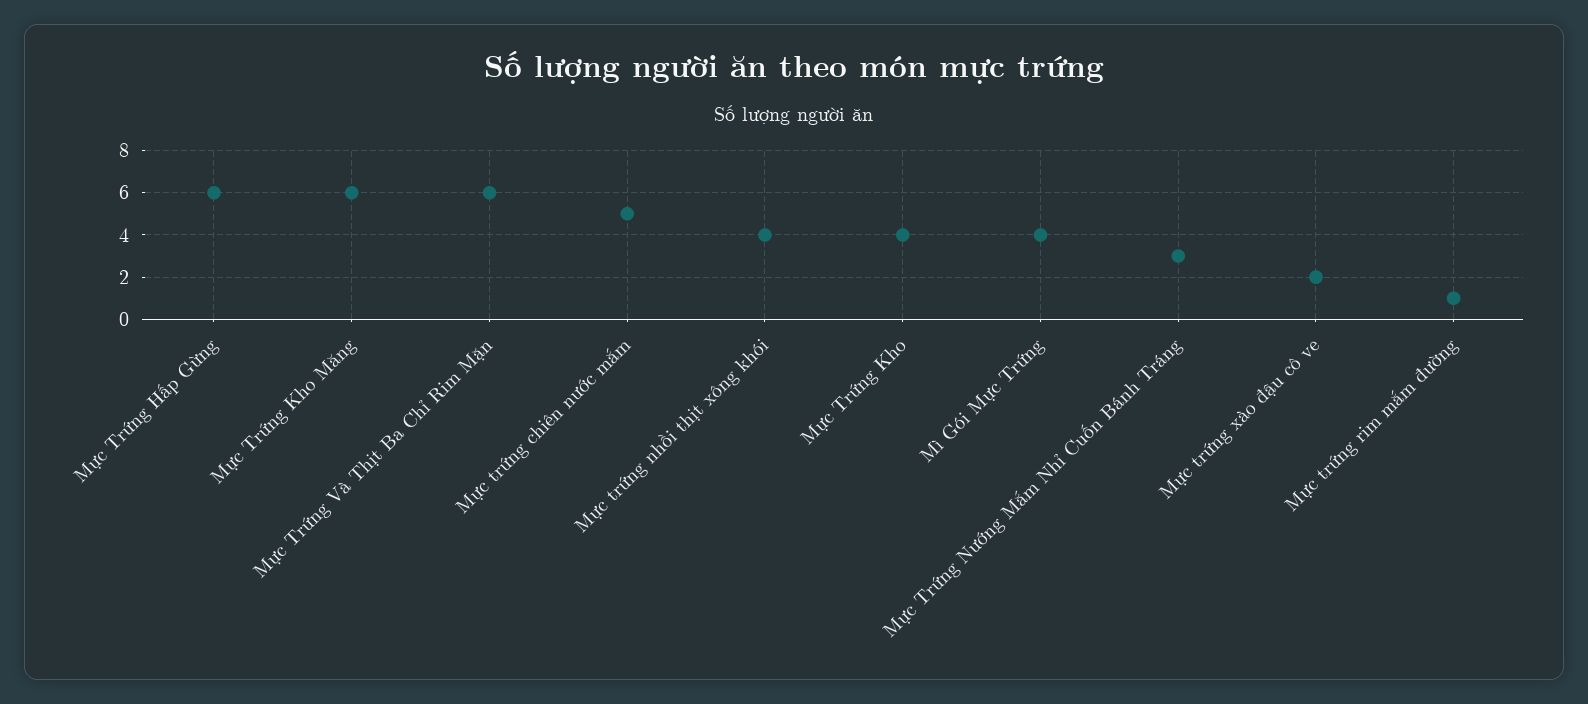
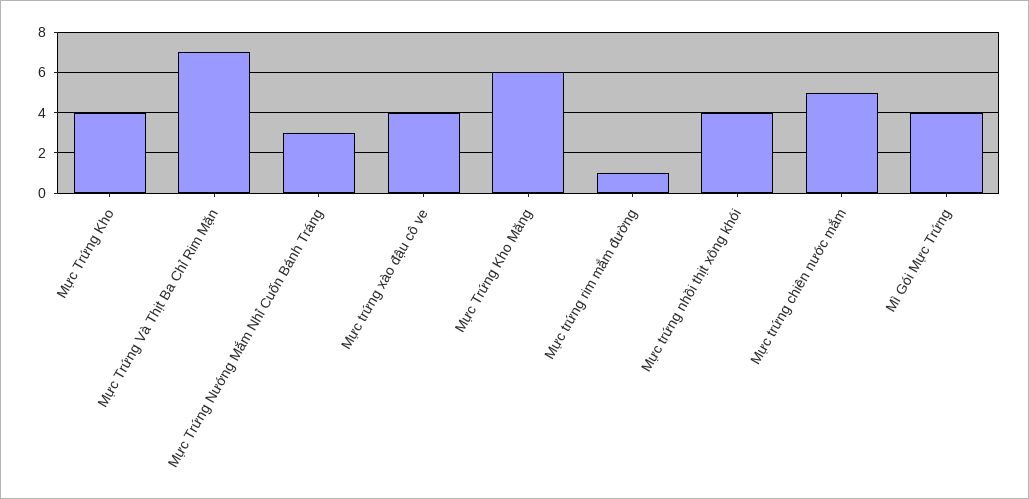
Mực Trứng Hấp Gừng: 6 -> none
Mực Trứng Và Thịt Ba Chỉ Rim Mặn: 6 -> 7
Mực trứng xào đậu cô ve: 2 -> 4

